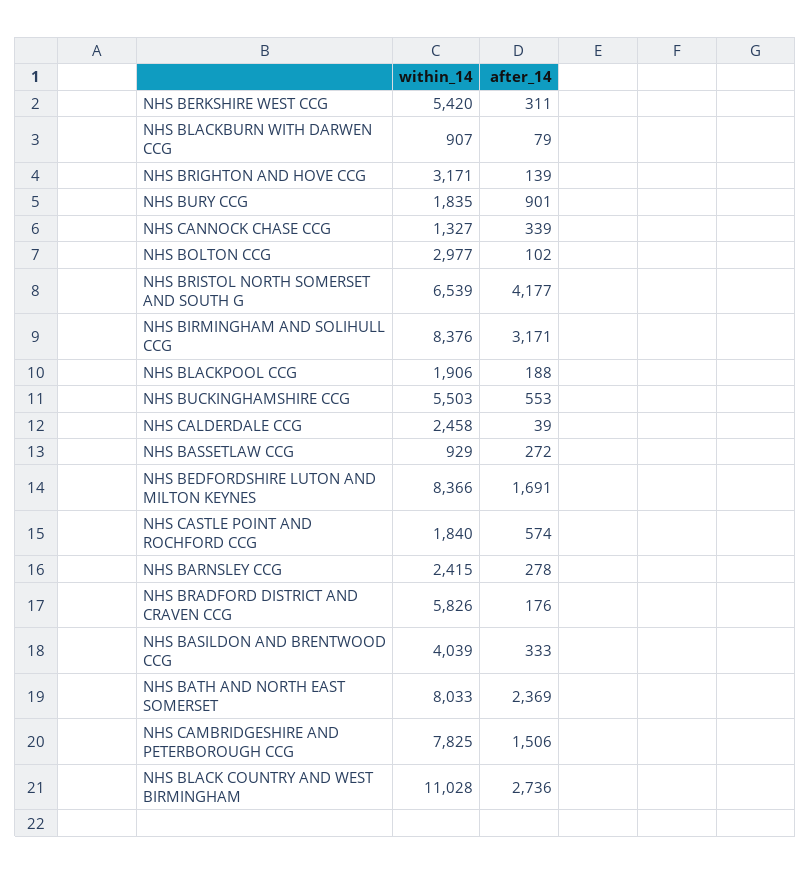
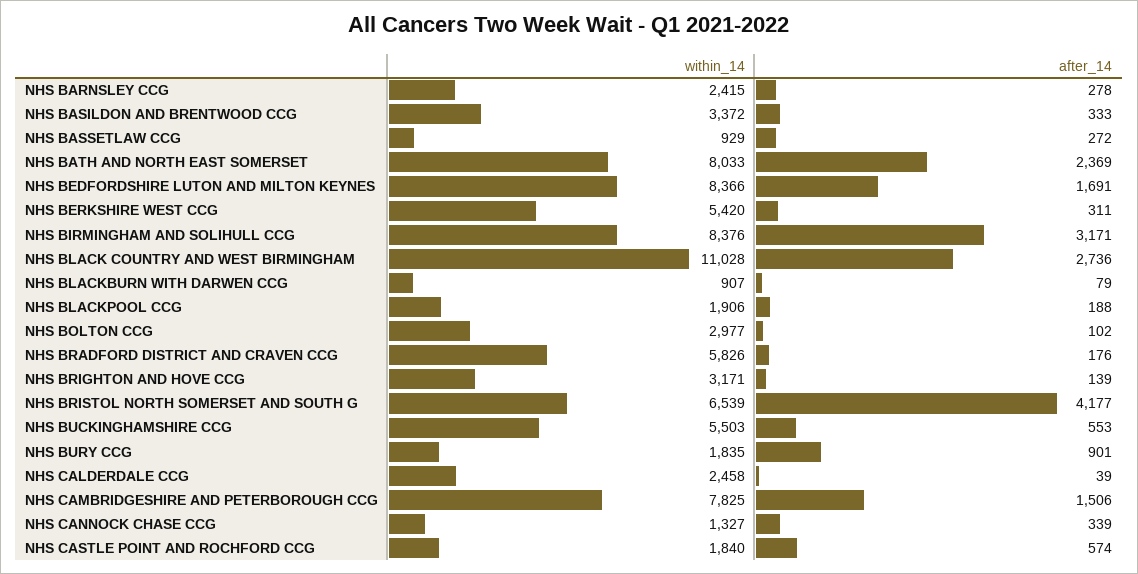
within_14, NHS BASILDON AND BRENTWOOD CCG: 4039 -> 3372

